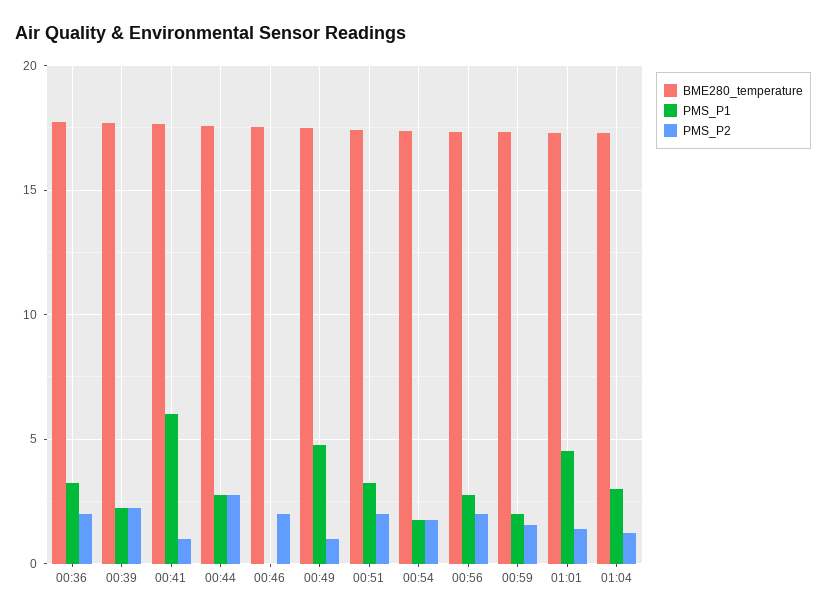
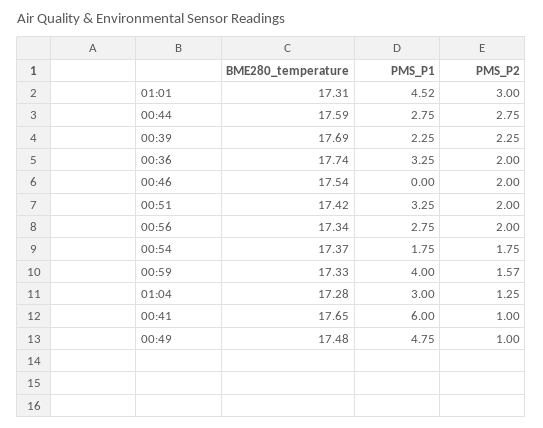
PMS_P1, 00:59: 2 -> 4
PMS_P2, 01:01: 1.5 -> 3

